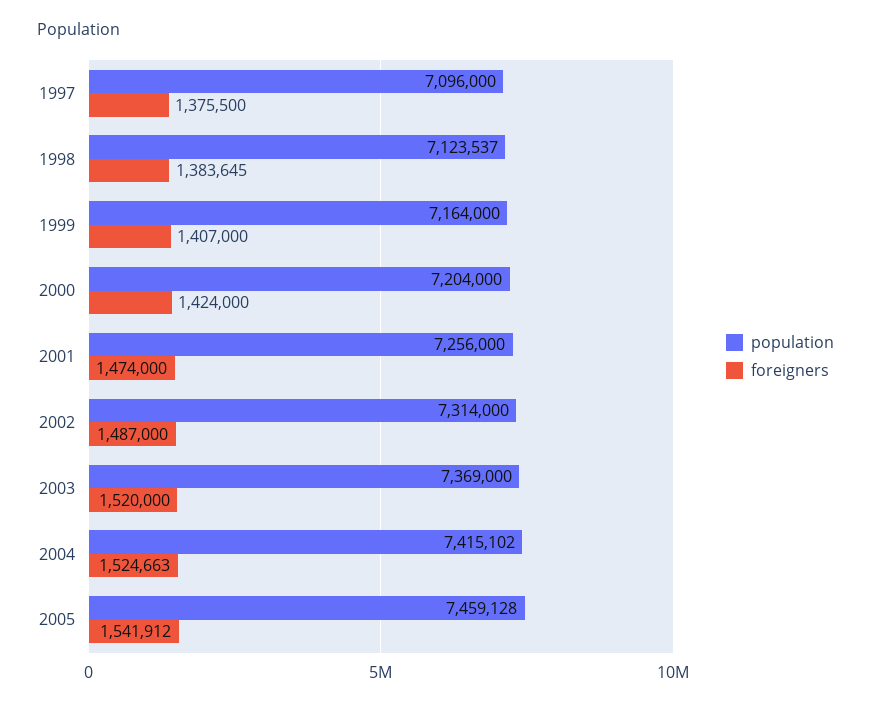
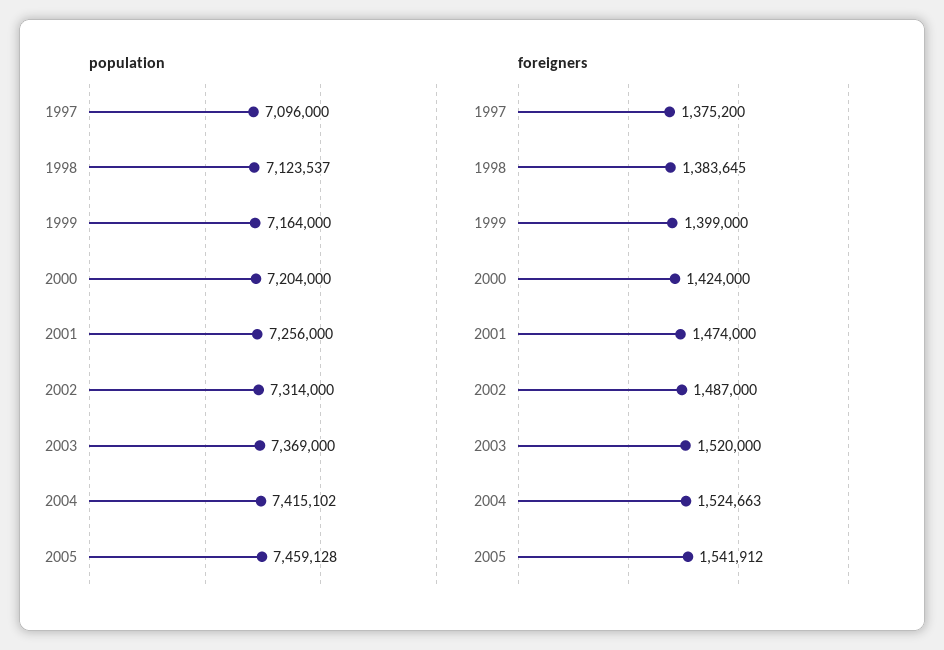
foreigners, 1997: 1375500 -> 1375200
foreigners, 1999: 1407000 -> 1399000

